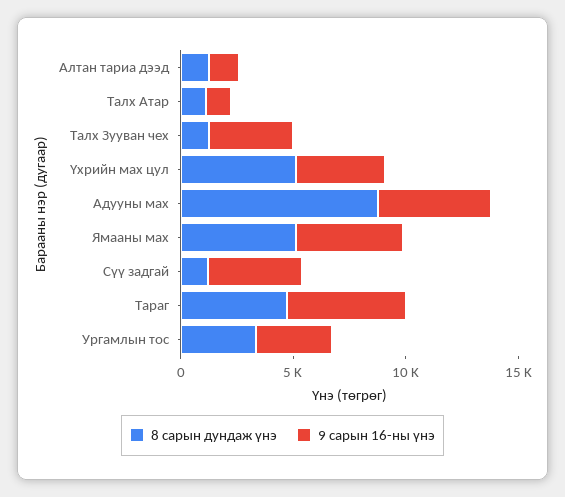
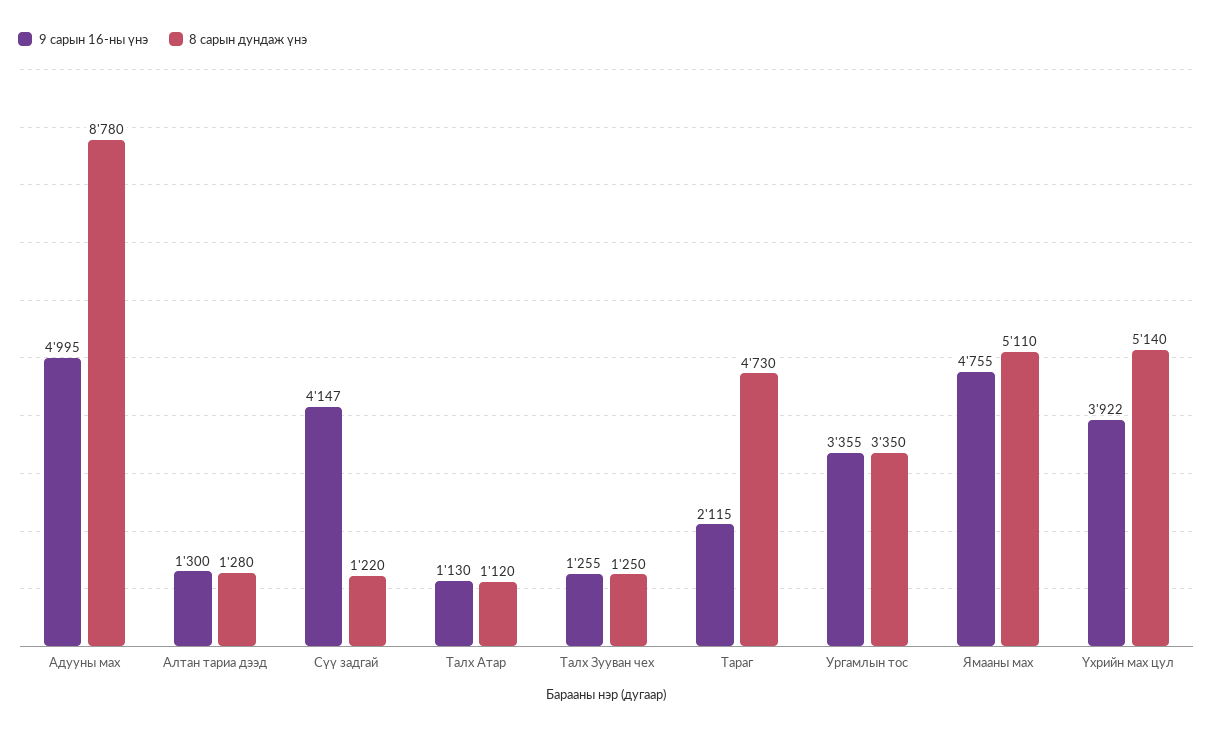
9 сарын 16-ны үнэ, Талх Зууван чех: 4000 -> 1255
9 сарын 16-ны үнэ, Тараг: 5000 -> 2115

